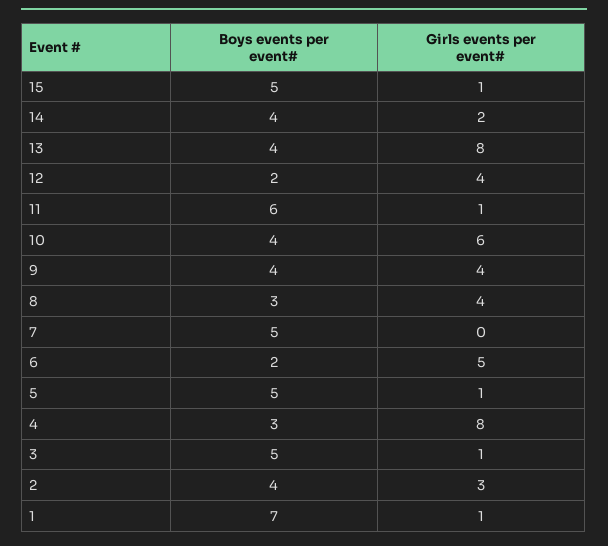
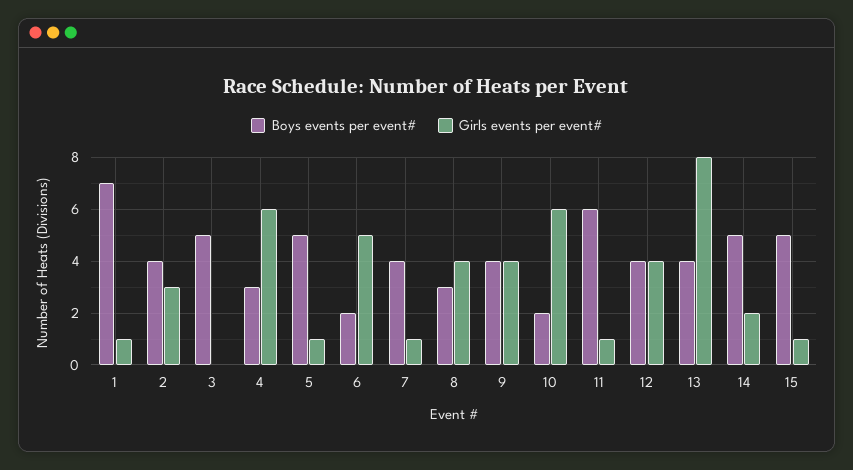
Boys events per event#, 14: 4 -> 5
Boys events per event#, 12: 2 -> 4
Boys events per event#, 10: 4 -> 2
Boys events per event#, 7: 5 -> 4
Girls events per event#, 7: 0 -> 1
Girls events per event#, 4: 8 -> 6
Girls events per event#, 3: 1 -> 0

